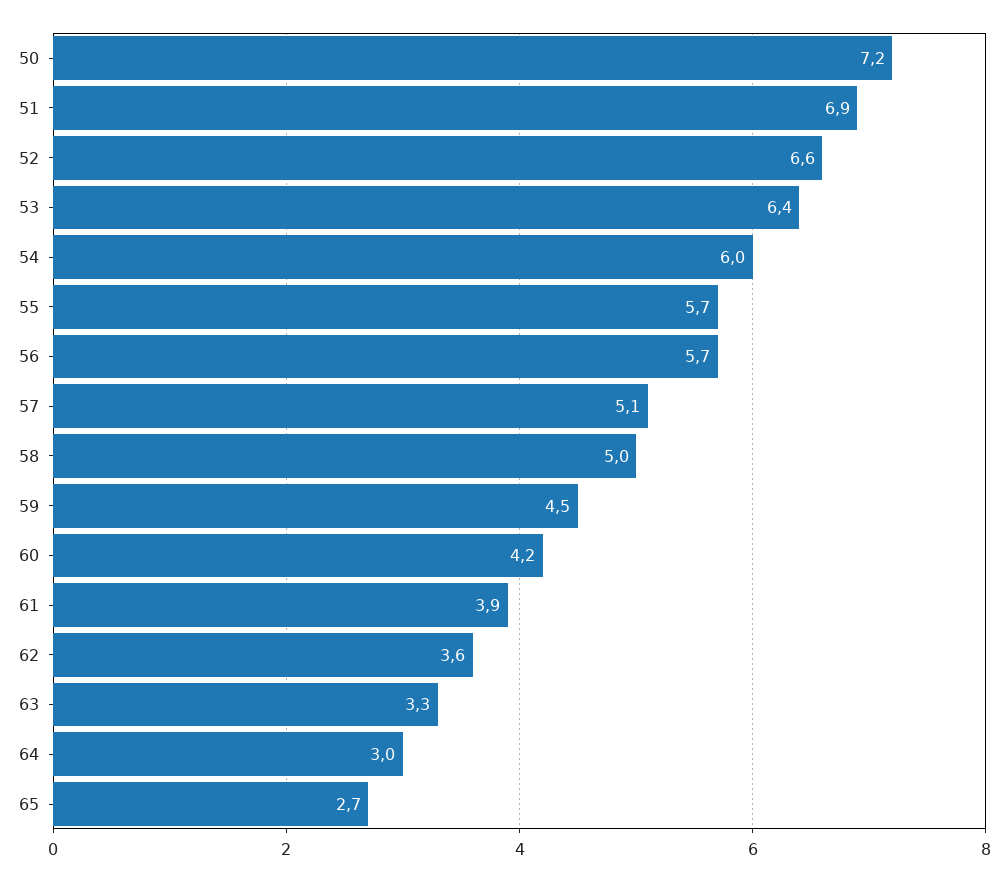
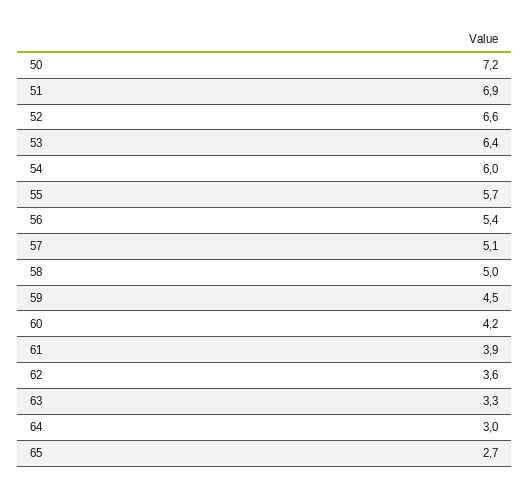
56: 5.7 -> 5.4

